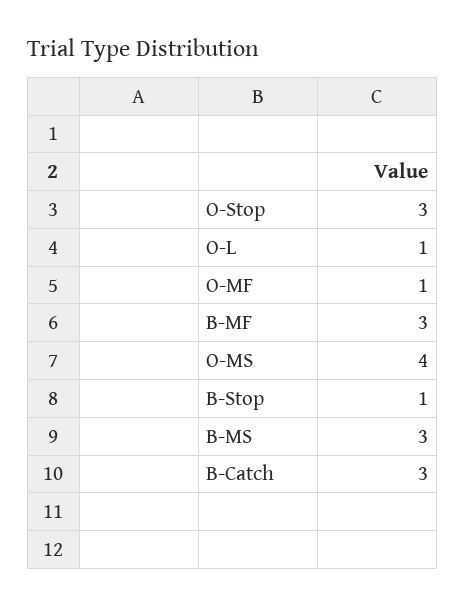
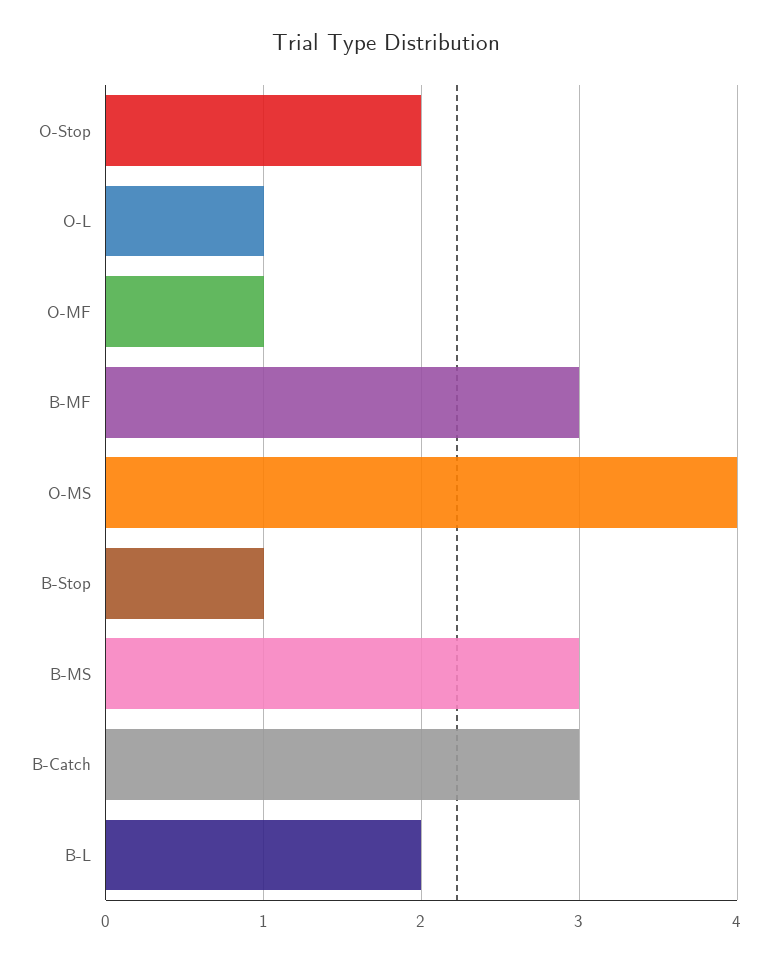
O-Stop: 3 -> 2
B-L: none -> 2

